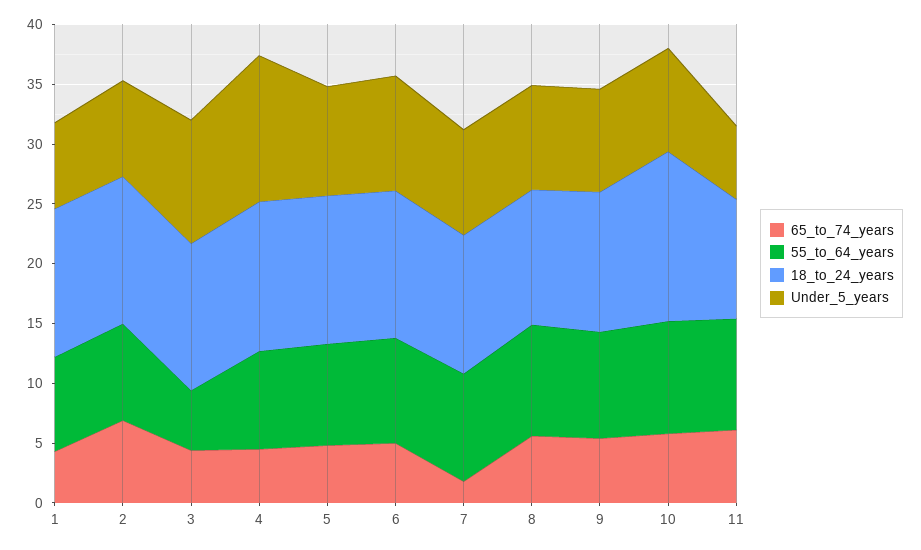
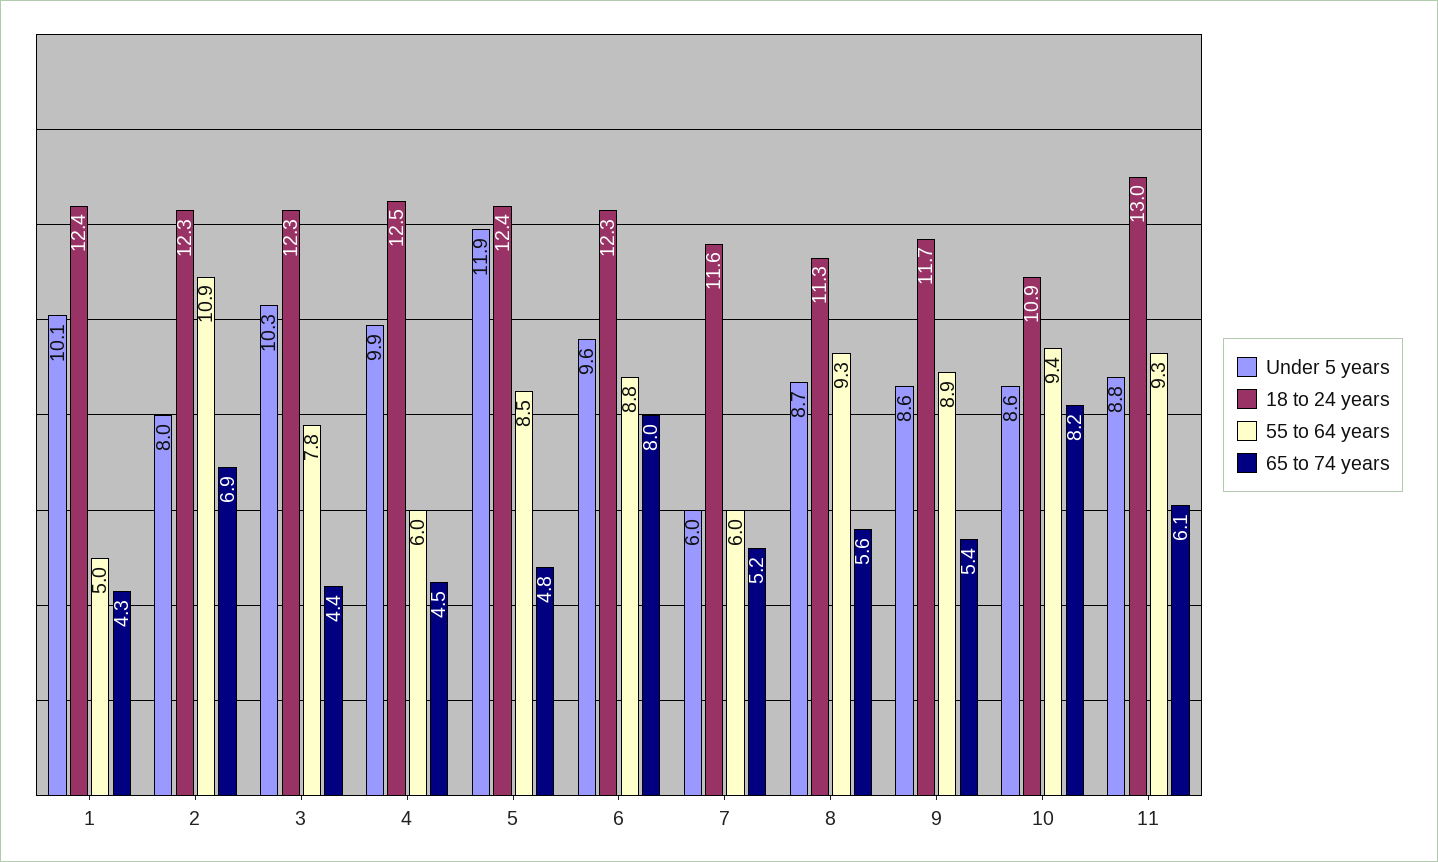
55_to_64_years, 1: 8 -> 5
Under_5_years, 1: 7 -> 10.1
55_to_64_years, 2: 8 -> 10.9
55_to_64_years, 3: 5 -> 7.8
55_to_64_years, 4: 8 -> 6
Under_5_years, 4: 12 -> 9.9
Under_5_years, 5: 9 -> 11.9
65_to_74_years, 6: 5 -> 8
65_to_74_years, 7: 2 -> 5.2
55_to_64_years, 7: 9 -> 6
Under_5_years, 7: 9 -> 6
65_to_74_years, 10: 6 -> 8.2
18_to_24_years, 10: 14 -> 10.9
18_to_24_years, 11: 10 -> 13
Under_5_years, 11: 6 -> 8.8

